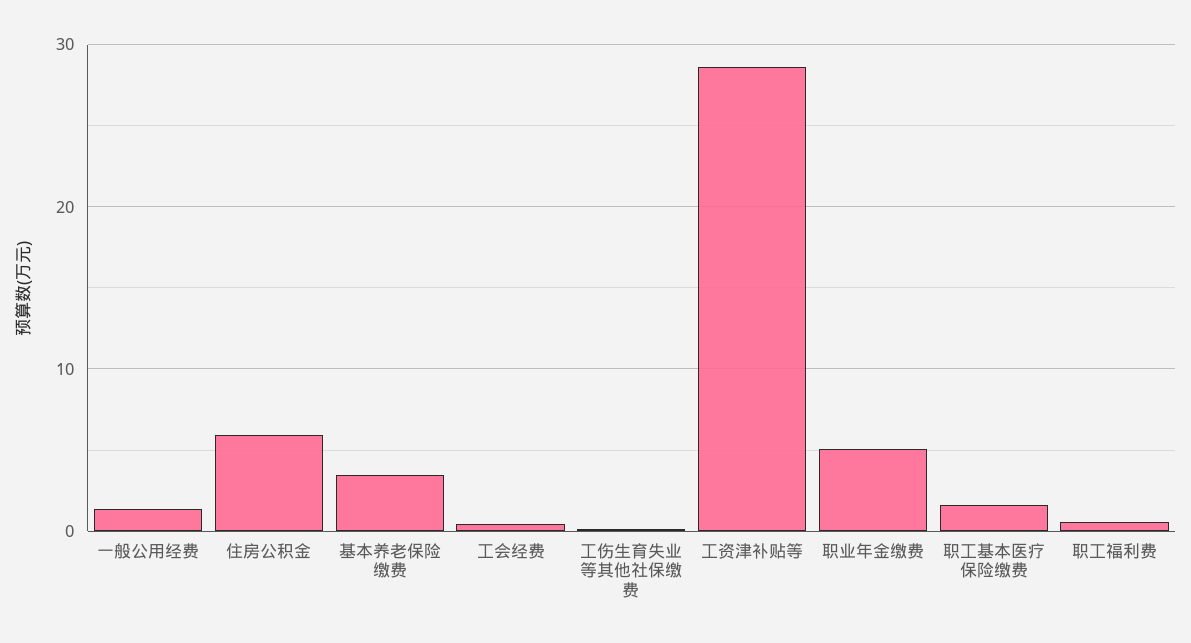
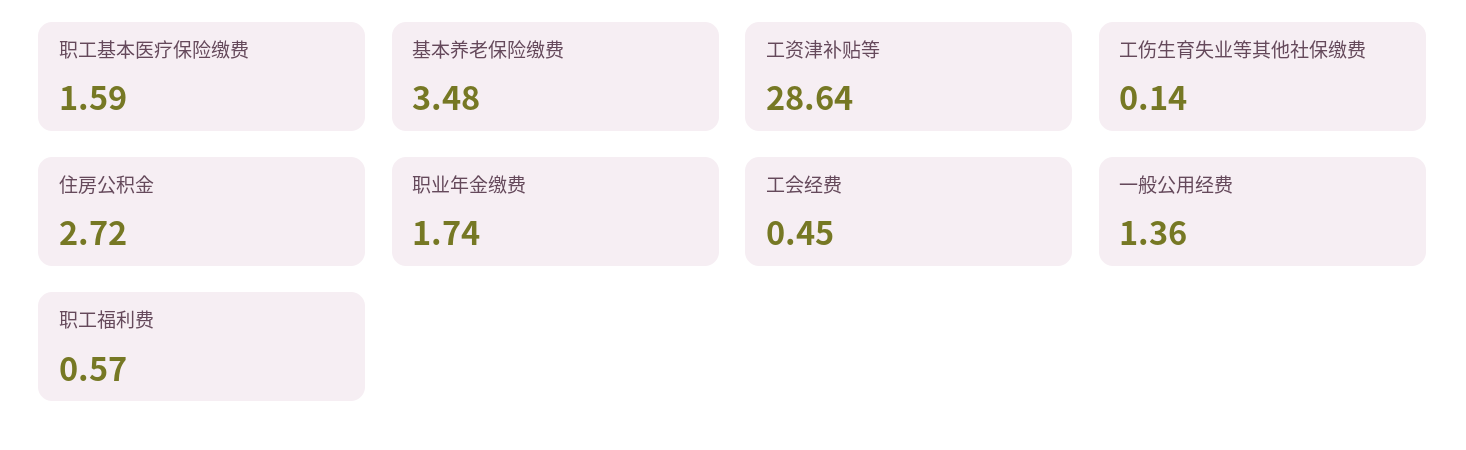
住房公积金: 6 -> 2.72
职业年金缴费: 5 -> 1.74

